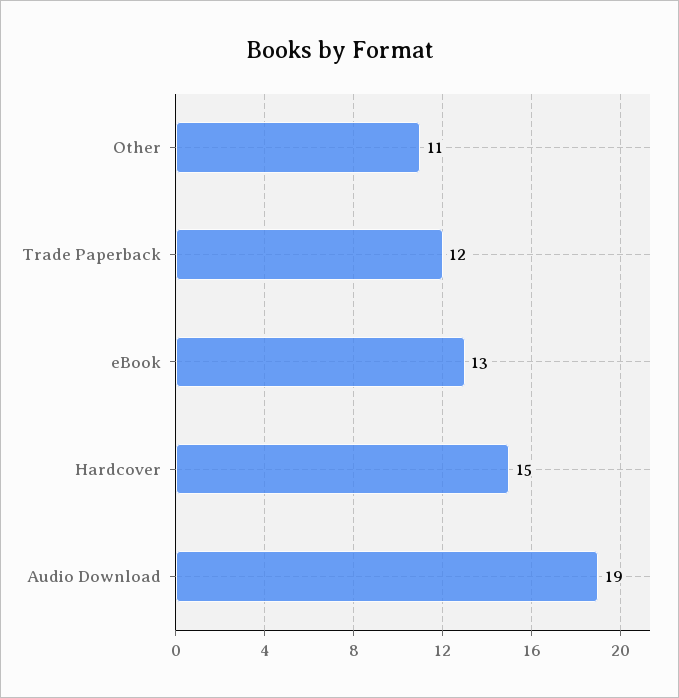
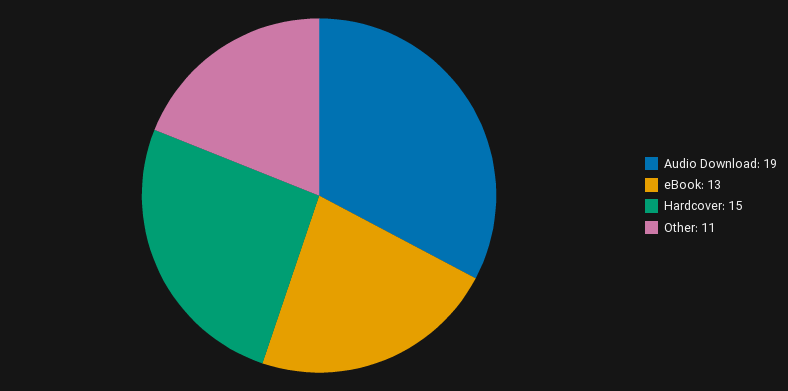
Trade Paperback: 12 -> none

